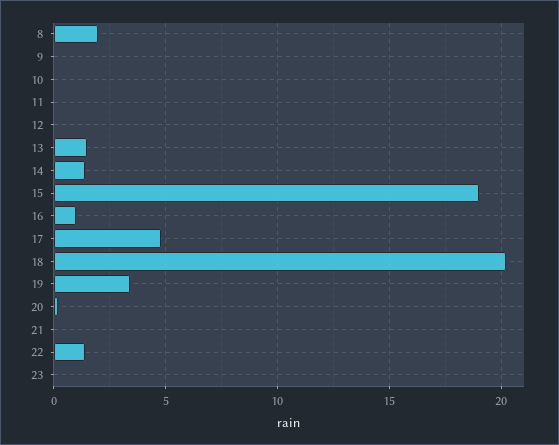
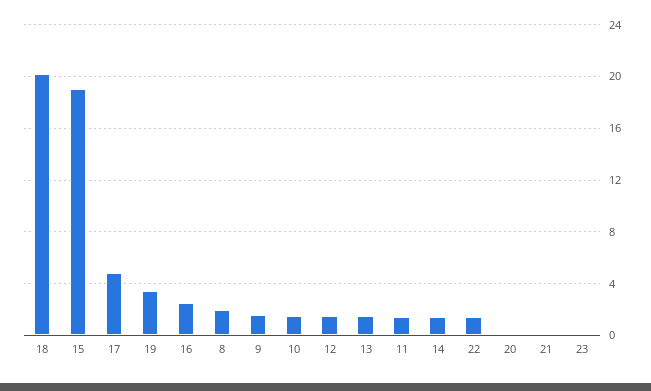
9: 0 -> 1.5
10: 0 -> 1.5
11: 0 -> 1.5
12: 0 -> 1.5
16: 1 -> 2.5

